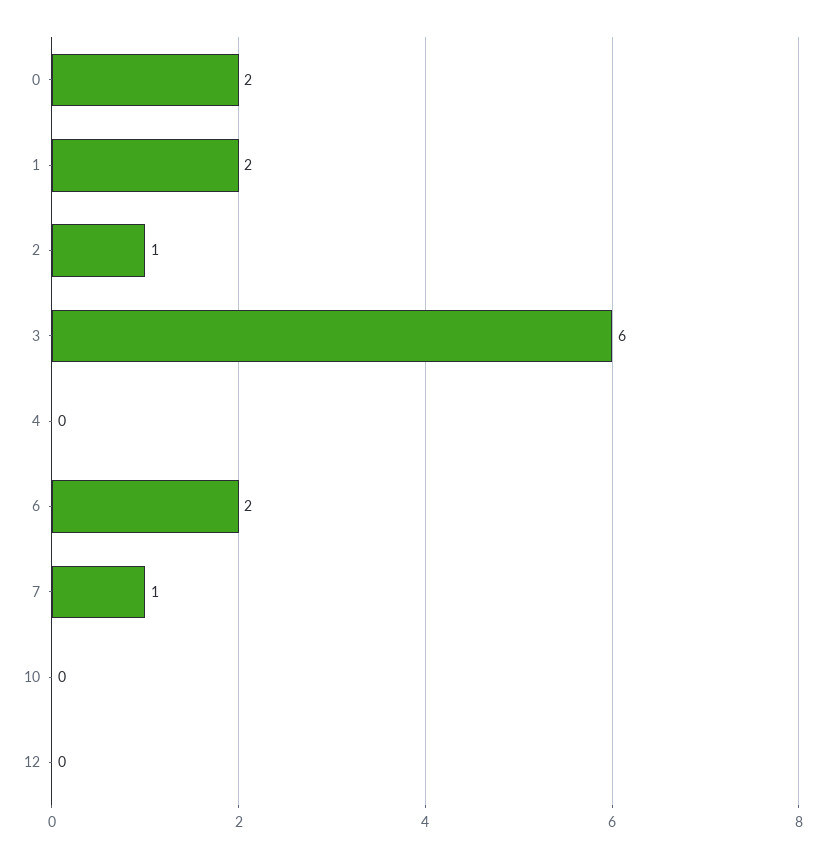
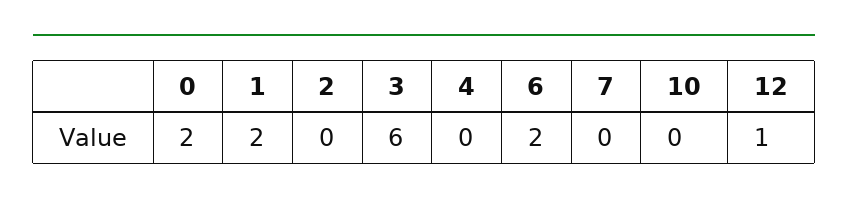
2: 1 -> 0
7: 1 -> 0
12: 0 -> 1

